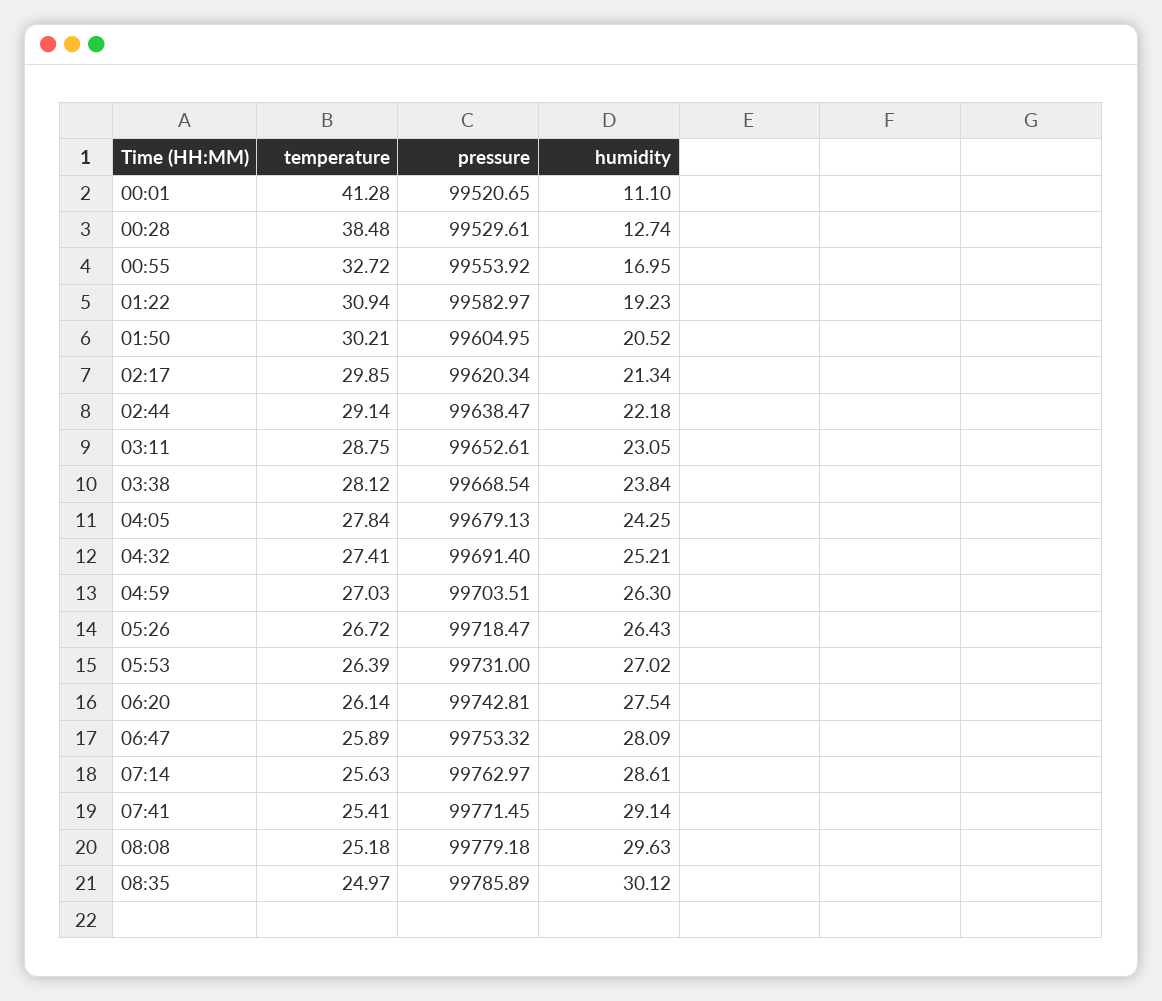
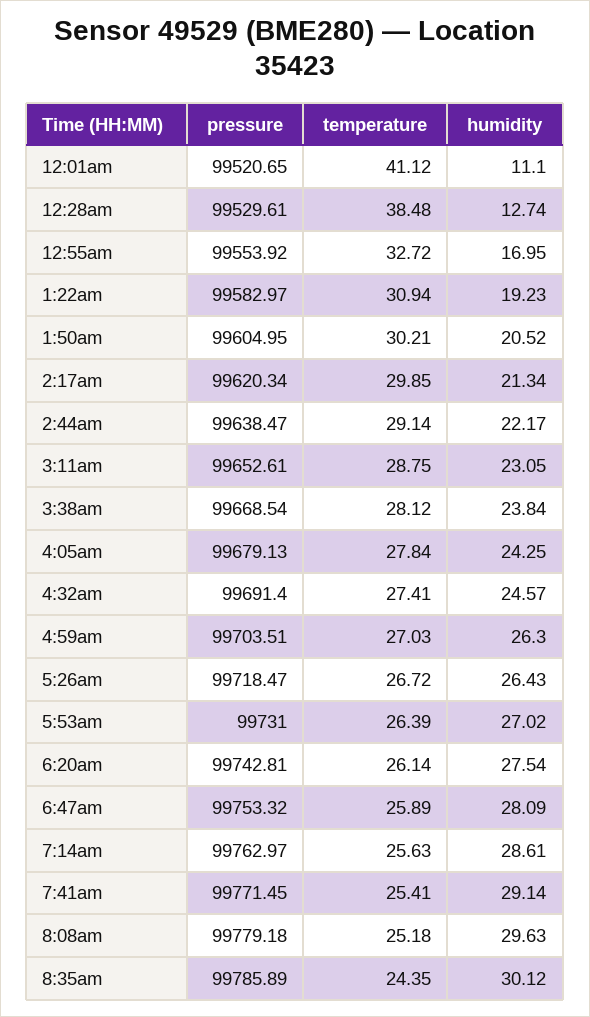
temperature, 00:01: 41.28 -> 41.12
humidity, 02:44: 22.18 -> 22.17
humidity, 04:32: 25.21 -> 24.57
temperature, 08:35: 24.97 -> 24.35

